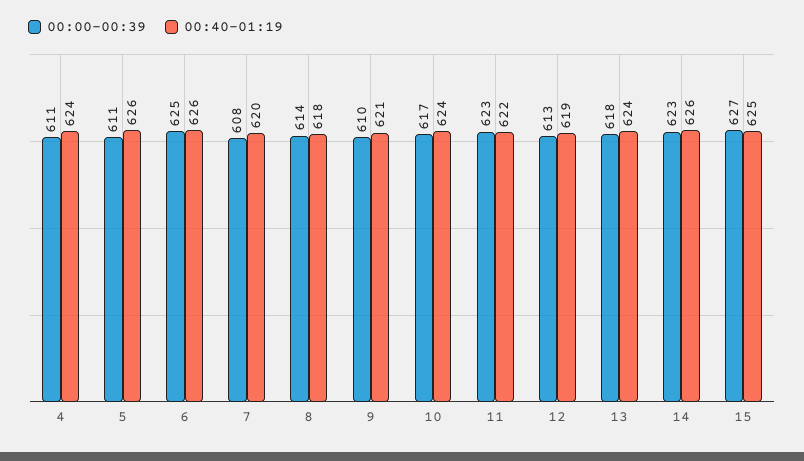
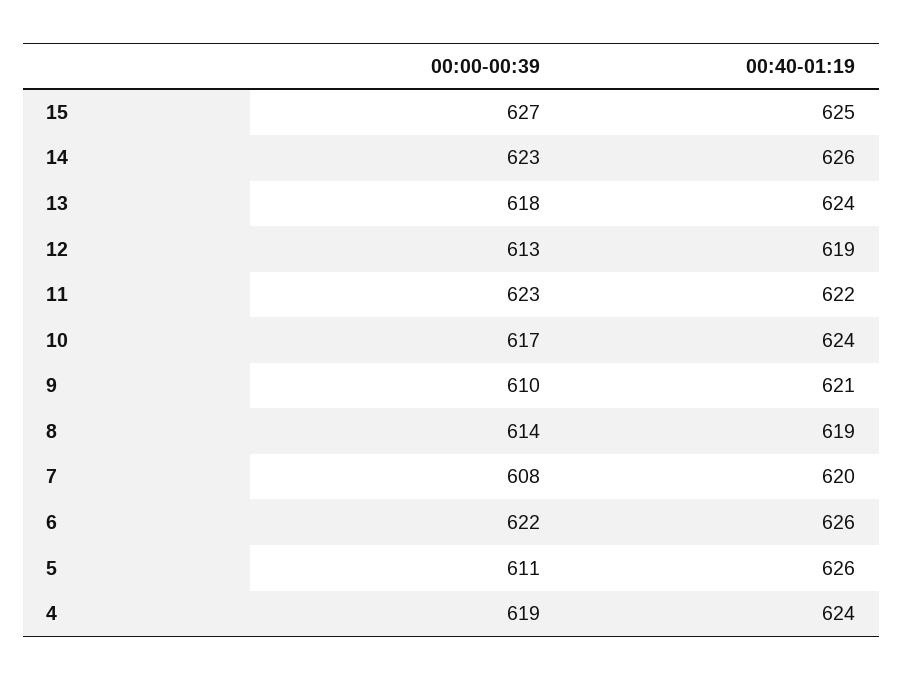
00:00-00:39, 4: 611 -> 619
00:00-00:39, 6: 625 -> 622
00:40-01:19, 8: 618 -> 619

